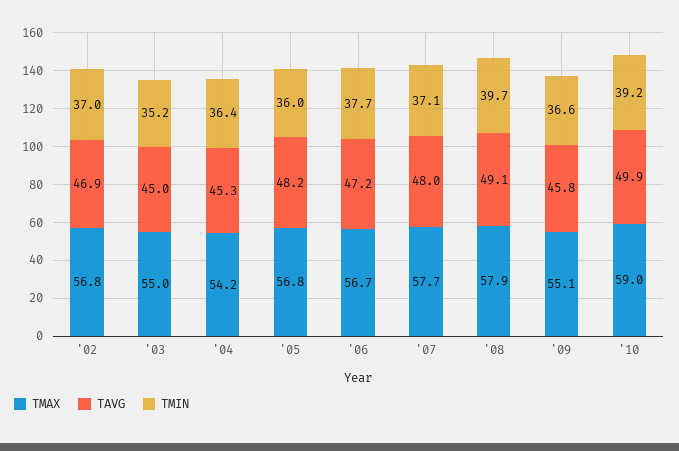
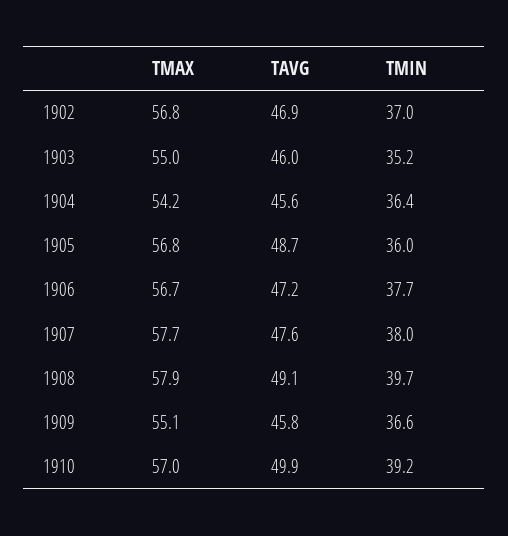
TAVG, '03: 45 -> 46
TAVG, '04: 45.3 -> 45.6
TAVG, '05: 48.2 -> 48.7
TAVG, '07: 48 -> 47.6
TMIN, '07: 37.1 -> 38
TMAX, '10: 59 -> 57

